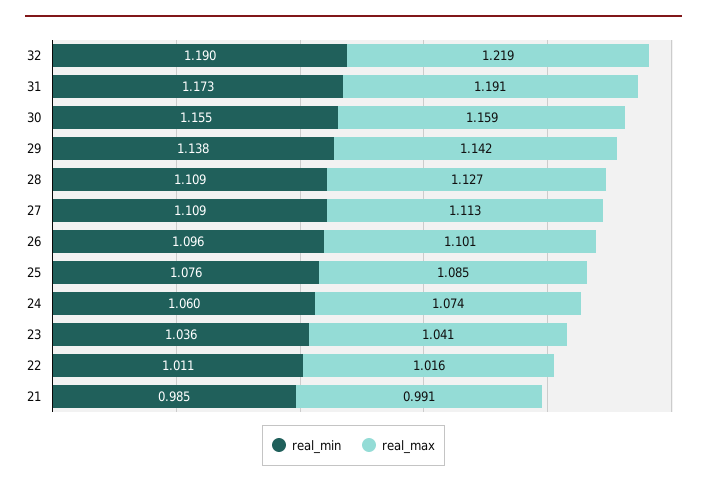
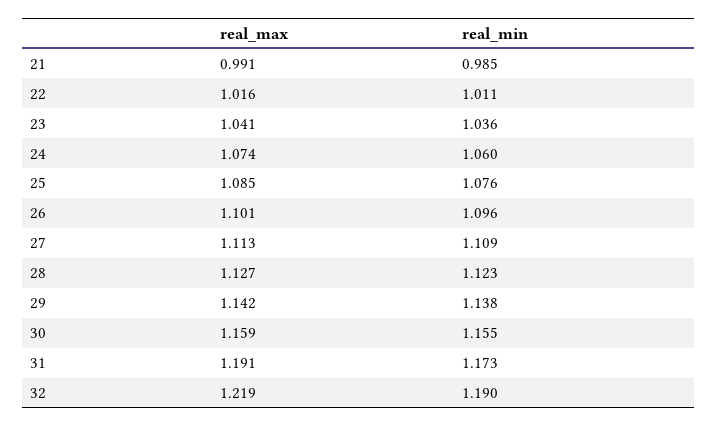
real_min, 28: 1.109 -> 1.123

